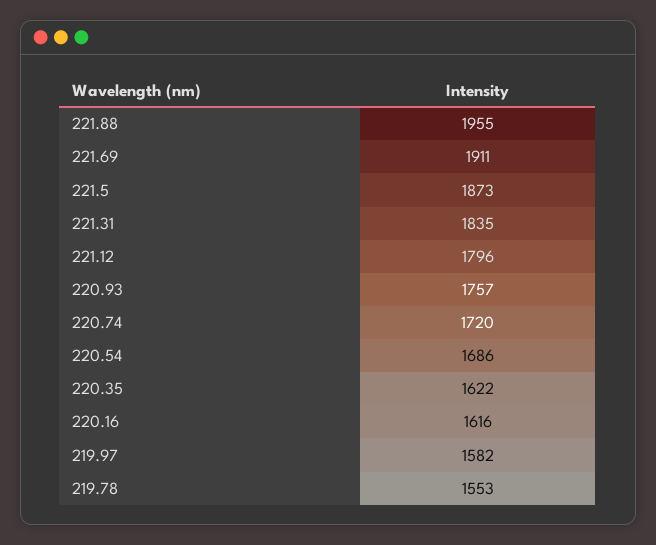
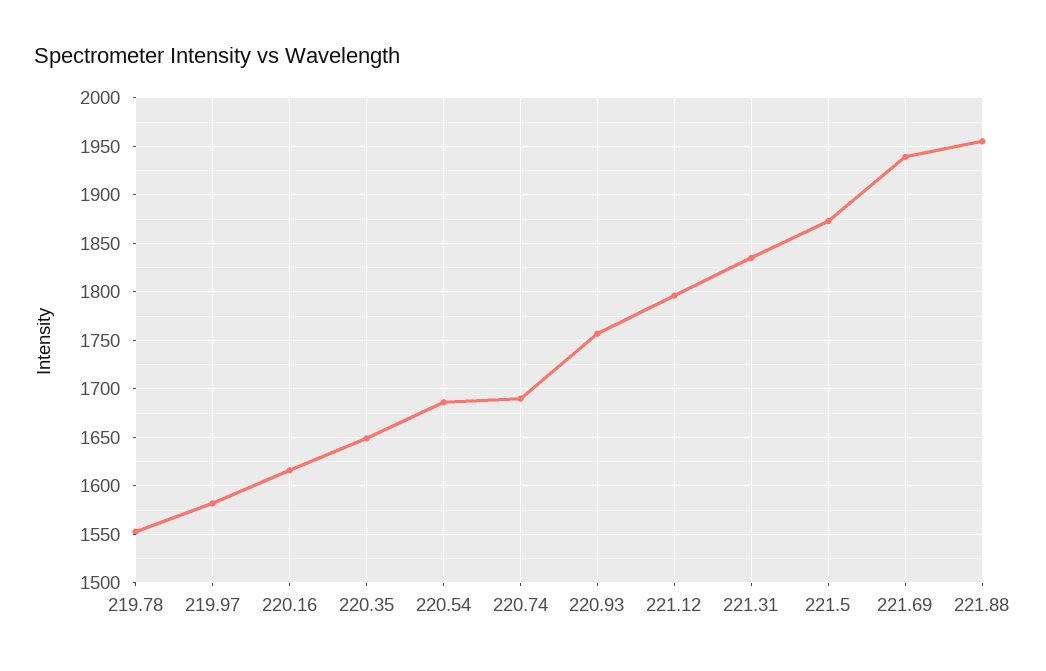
221.69: 1911 -> 1940
220.74: 1720 -> 1690
220.35: 1622 -> 1650

